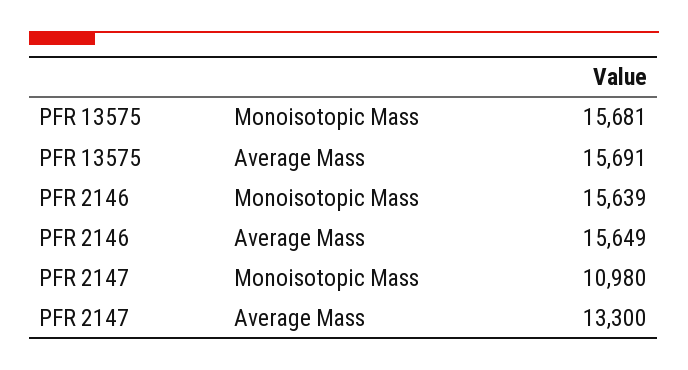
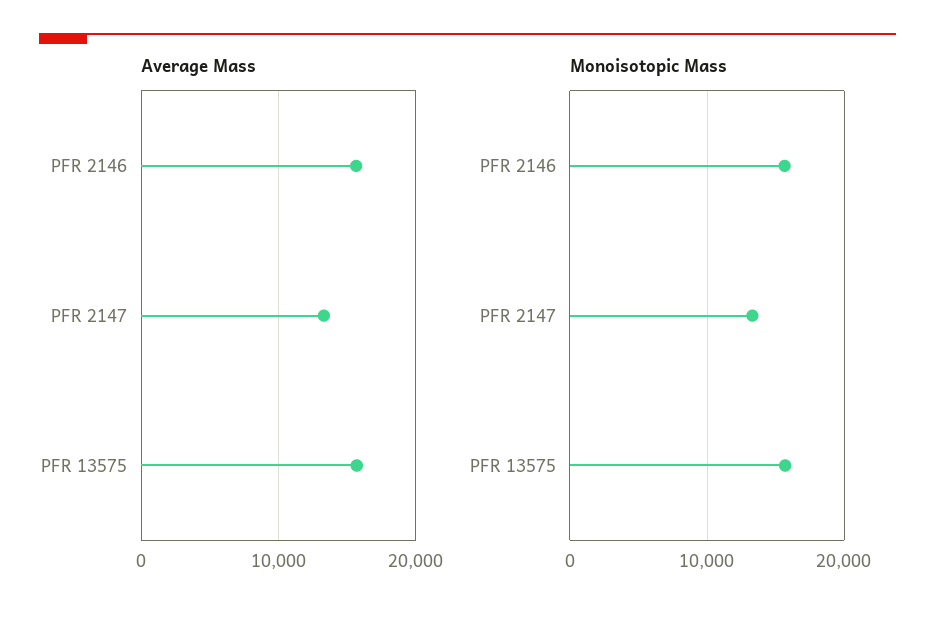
Monoisotopic Mass, PFR 2147: 10980 -> 13000

